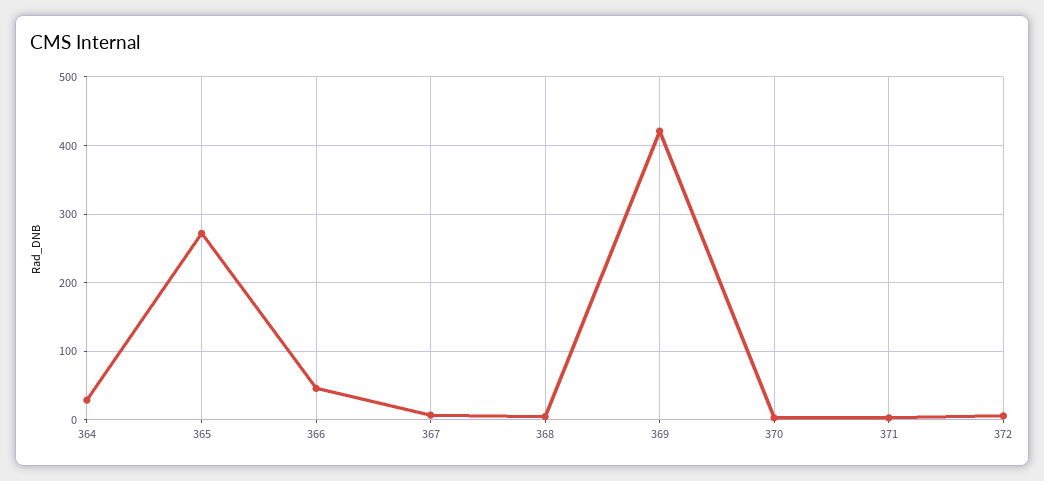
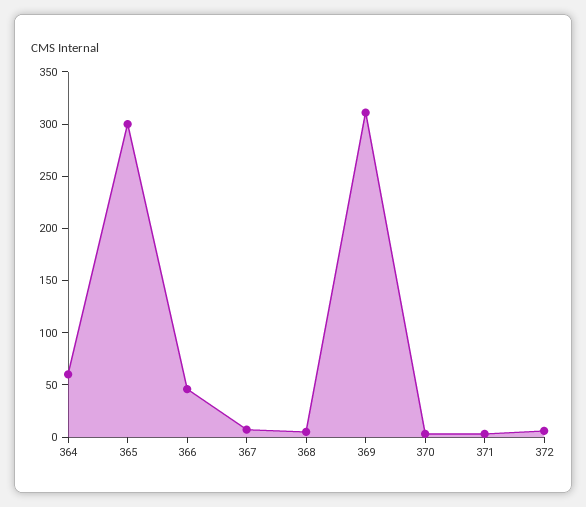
364: 30 -> 60
365: 270 -> 300
369: 420 -> 310

